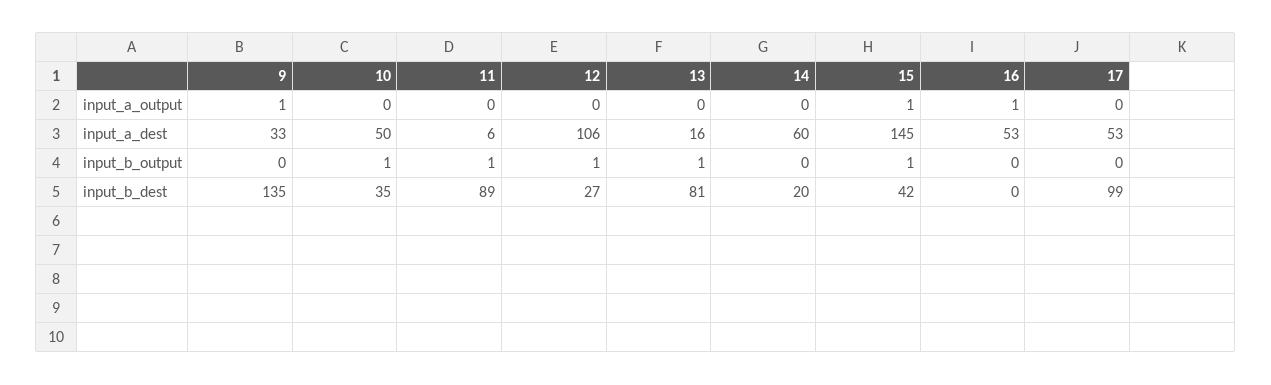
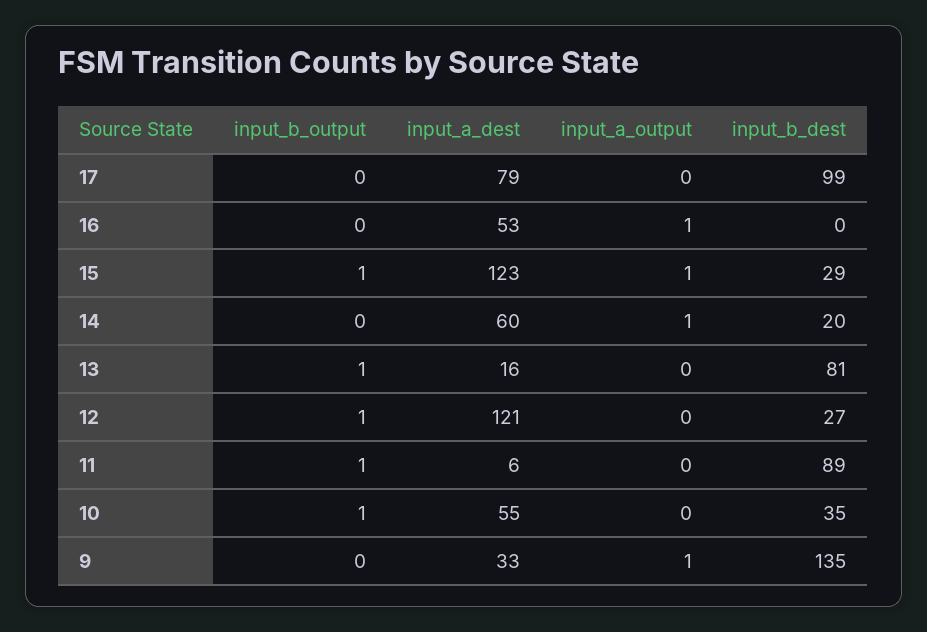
14, input_a_output: 0 -> 1
10, input_a_dest: 50 -> 55
12, input_a_dest: 106 -> 121
15, input_a_dest: 145 -> 123
17, input_a_dest: 53 -> 79
15, input_b_dest: 42 -> 29

